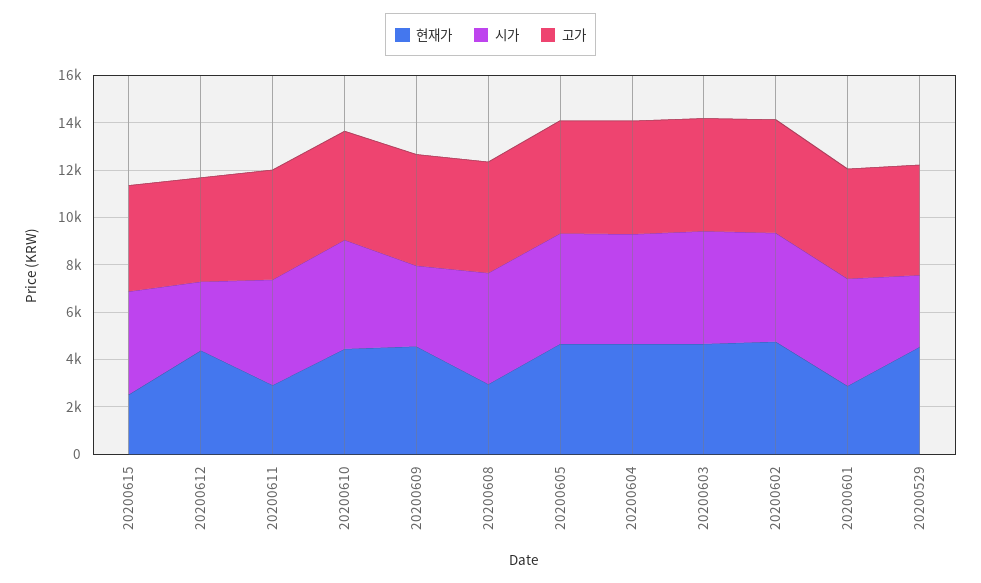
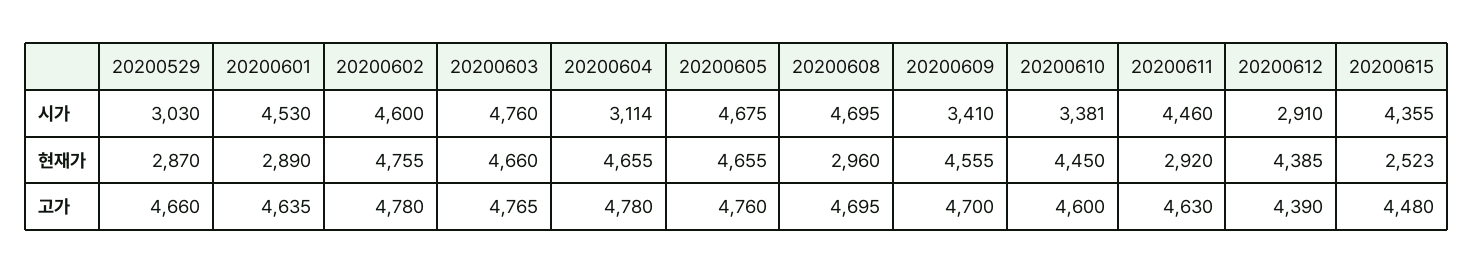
시가, 20200610: 4500 -> 3381
시가, 20200604: 4500 -> 3114
현재가, 20200529: 4500 -> 2870

